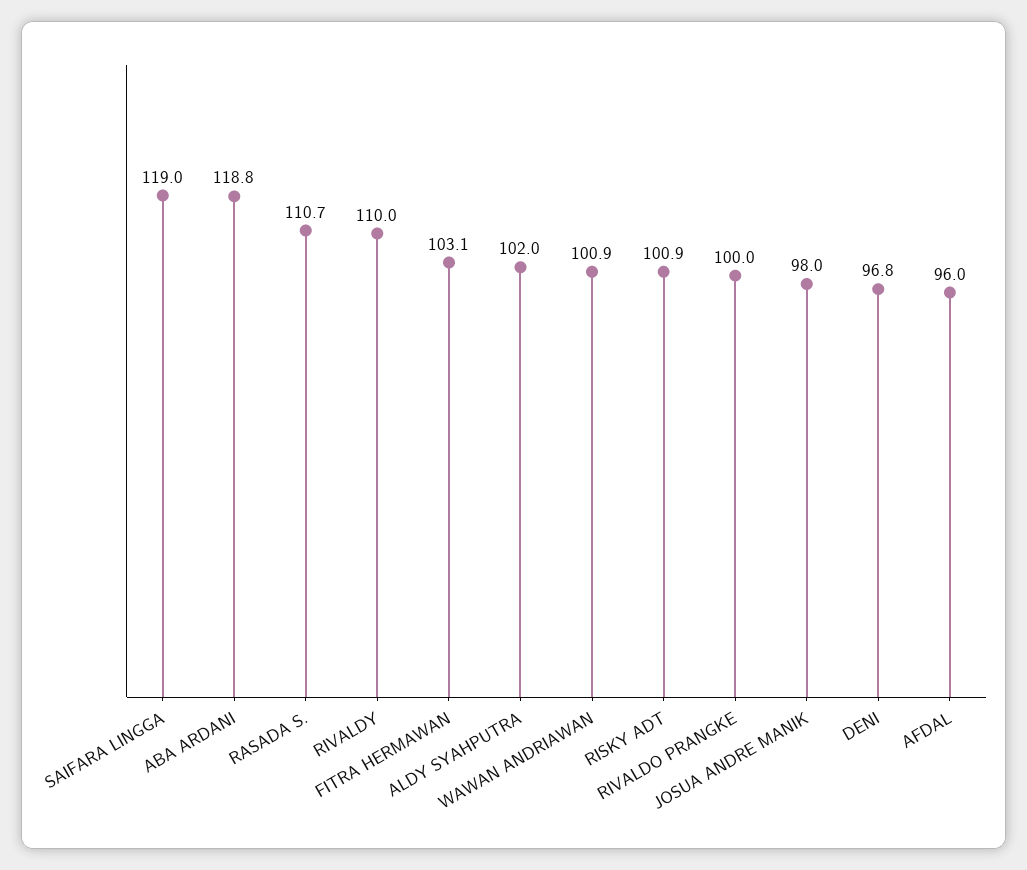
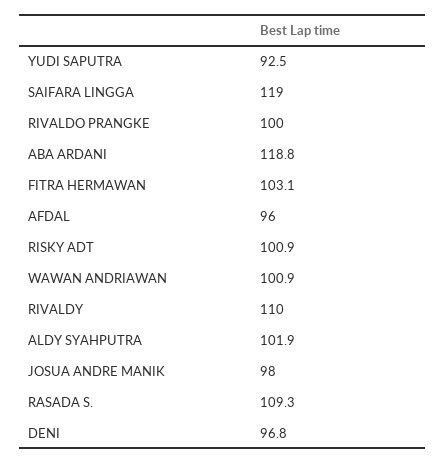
RASADA S.: 110.7 -> 109.3
ALDY SYAHPUTRA: 102 -> 101.9
YUDI SAPUTRA: none -> 92.5

